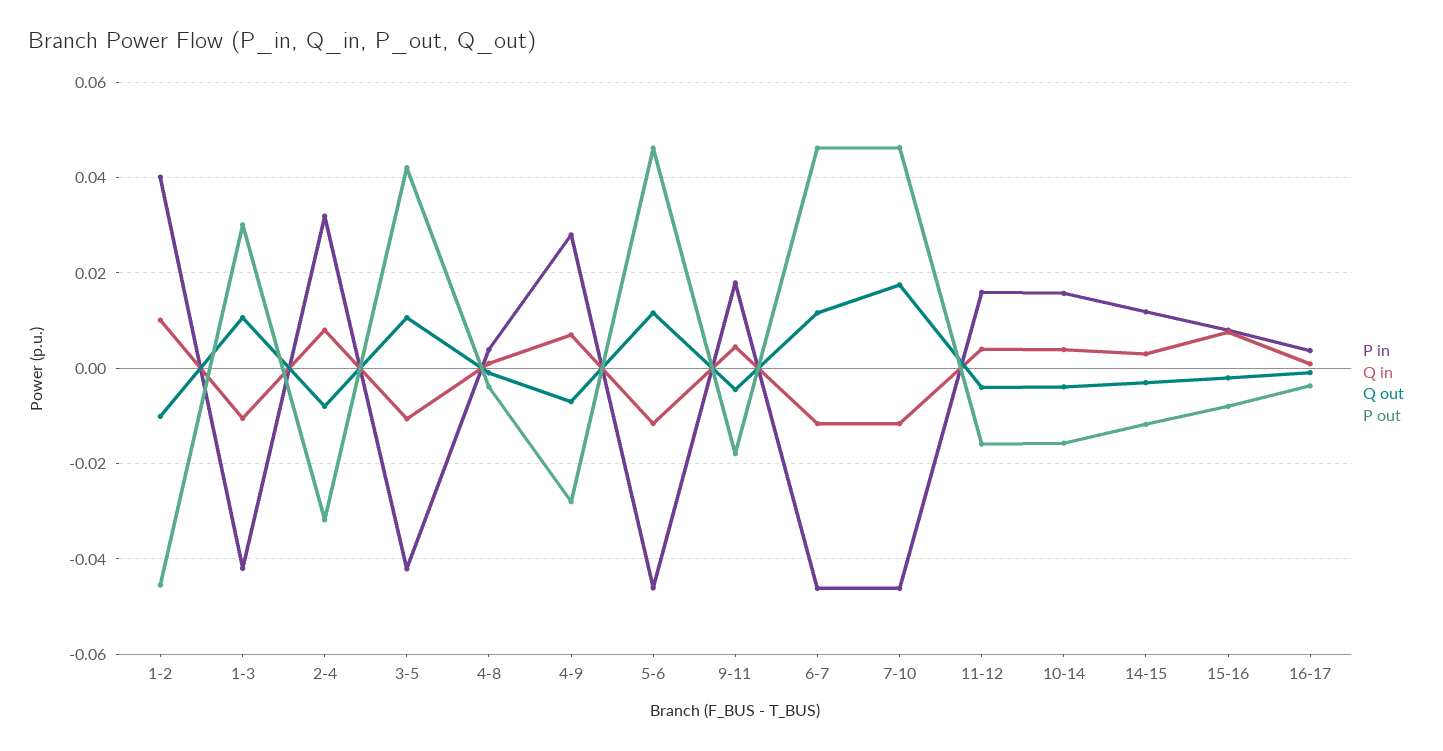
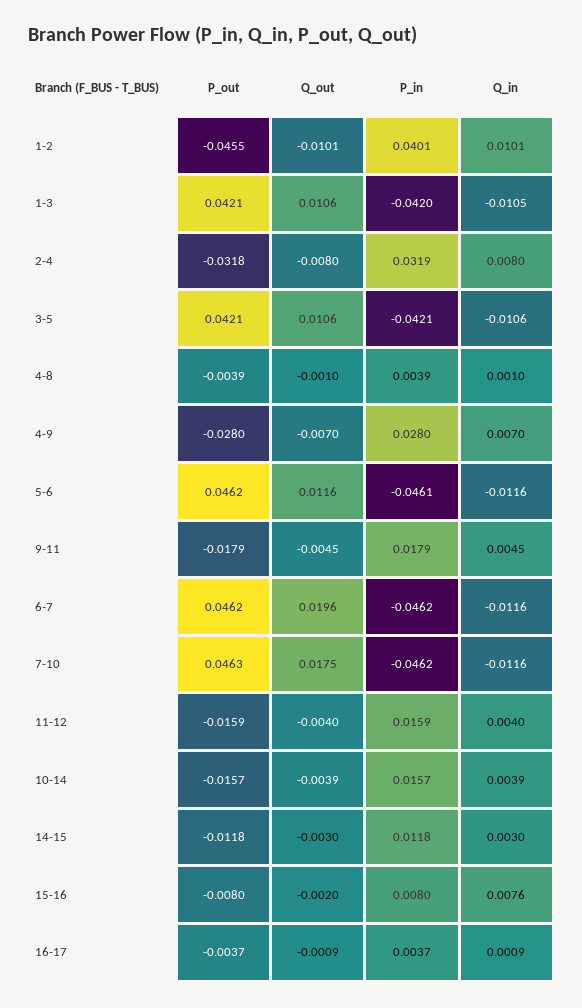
P out, 1-3: 0.03 -> 0.0421
Q out, 6-7: 0.012 -> 0.0196

